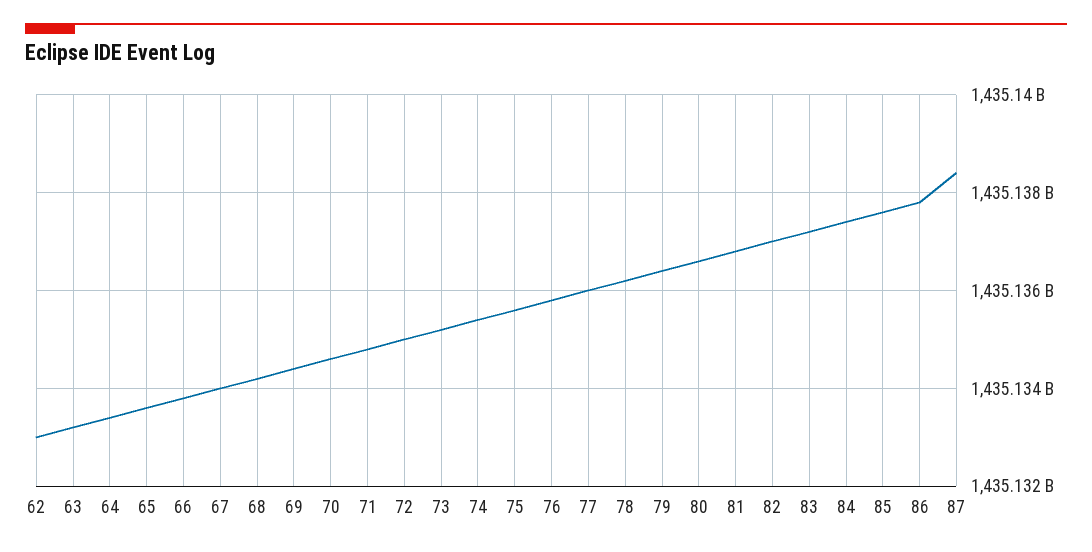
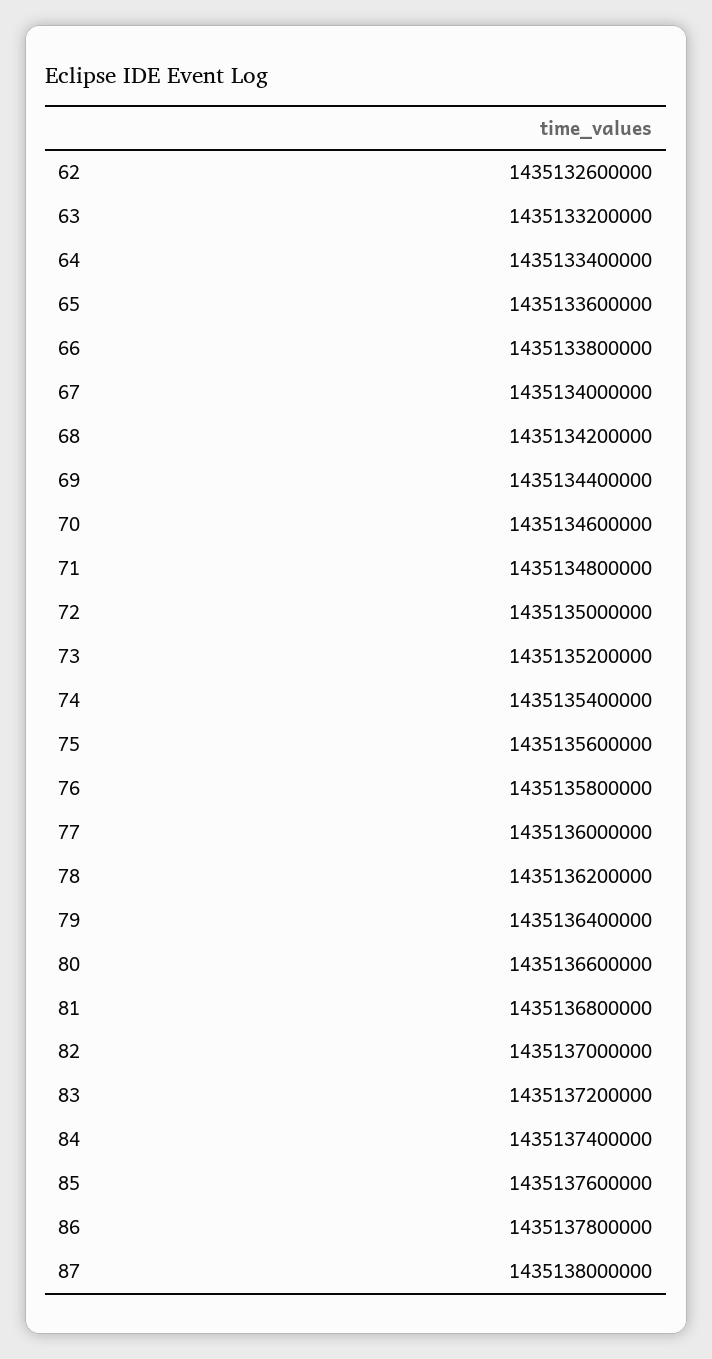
62: 1435133000000 -> 1435132600000
87: 1435138400000 -> 1435138000000

